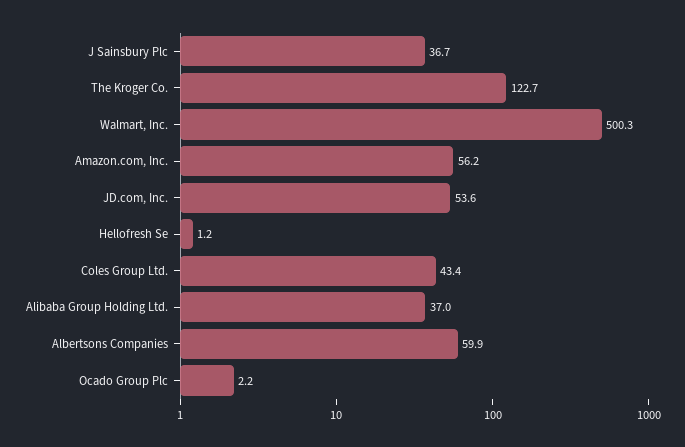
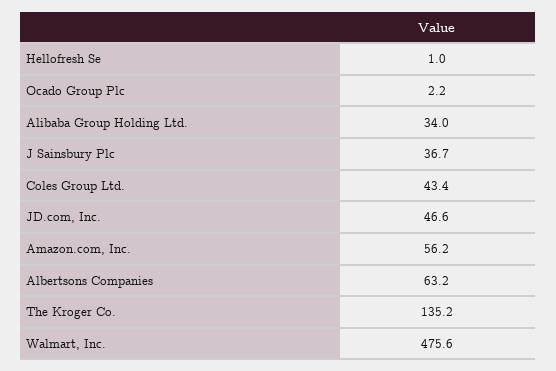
The Kroger Co.: 122.7 -> 135.2
Walmart, Inc.: 500.3 -> 475.6
JD.com, Inc.: 53.6 -> 46.6
Hellofresh Se: 1.2 -> 1
Alibaba Group Holding Ltd.: 37 -> 34
Albertsons Companies: 59.9 -> 63.2

